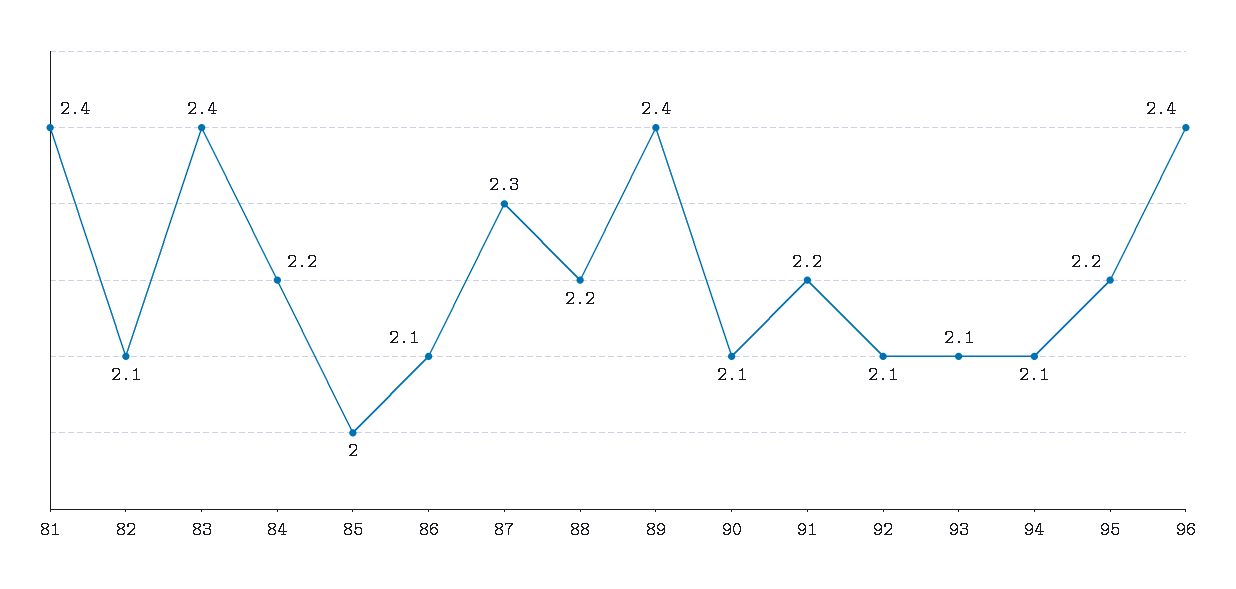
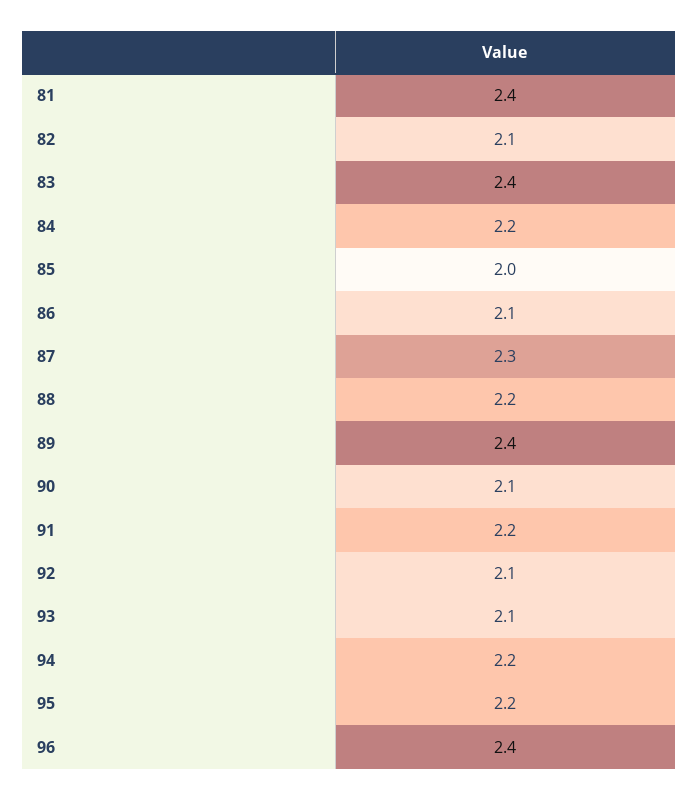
94: 2.1 -> 2.2

